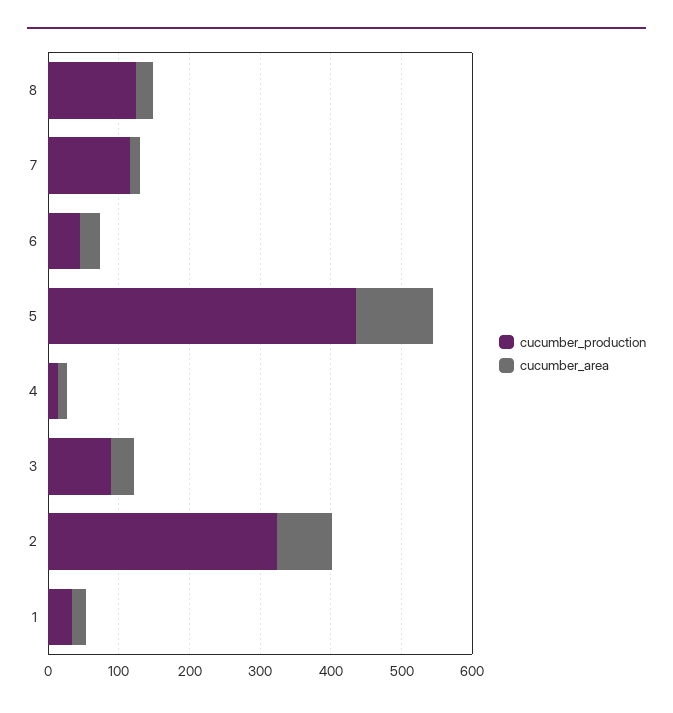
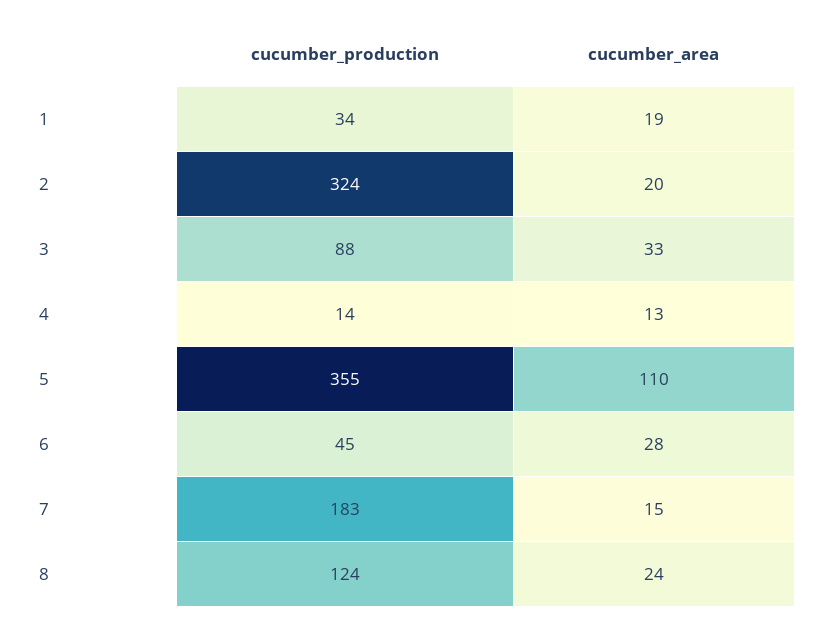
cucumber_production, 7: 120 -> 183
cucumber_production, 5: 440 -> 355
cucumber_area, 2: 80 -> 20

